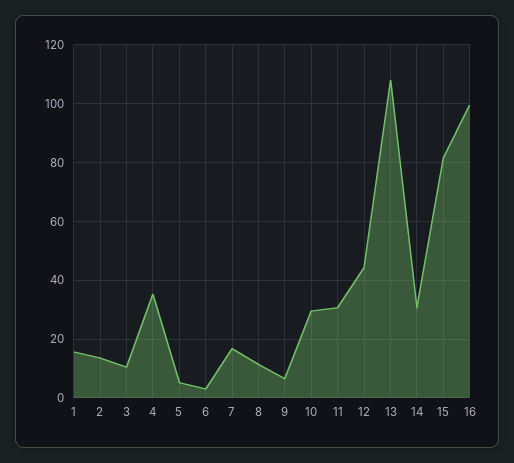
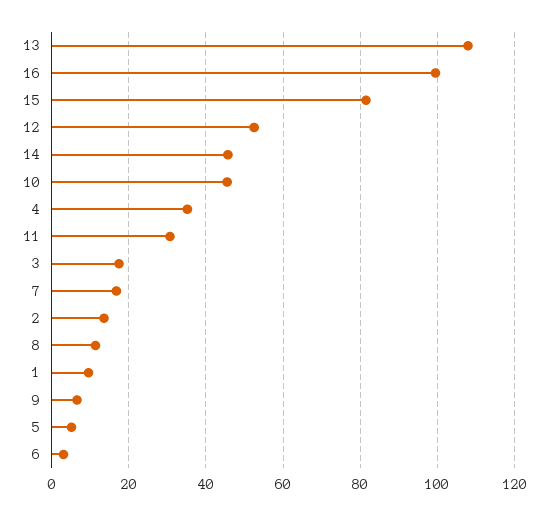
1: 15 -> 10
3: 10 -> 18
10: 30 -> 46
12: 45 -> 52
14: 30 -> 46

